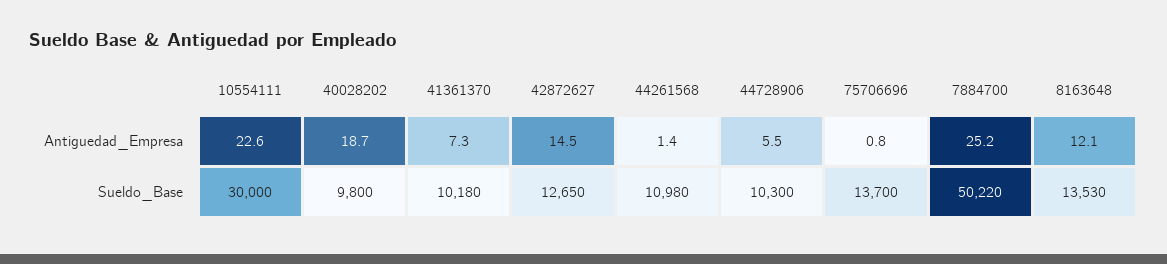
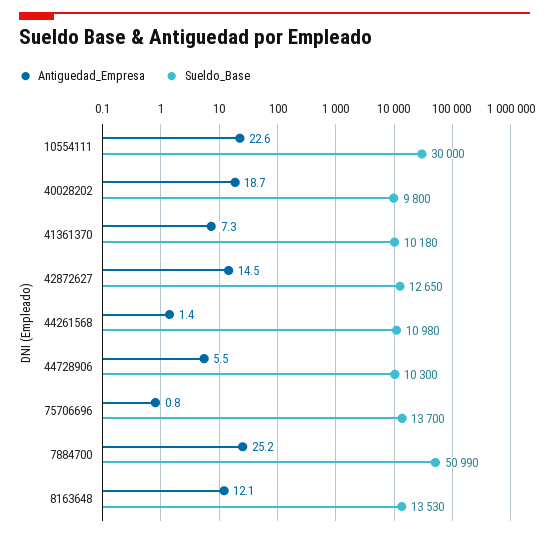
Sueldo_Base, 7884700: 50220 -> 50990

